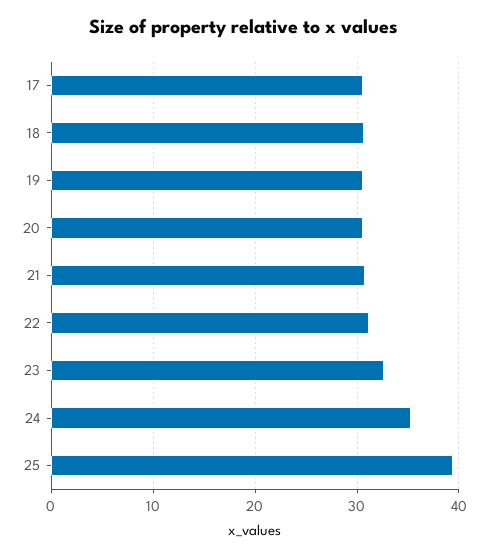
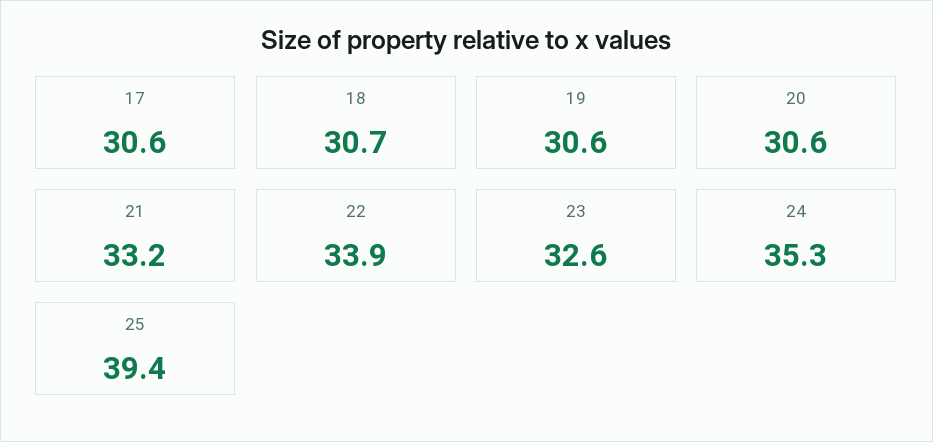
21: 31 -> 33.2
22: 31 -> 33.9

